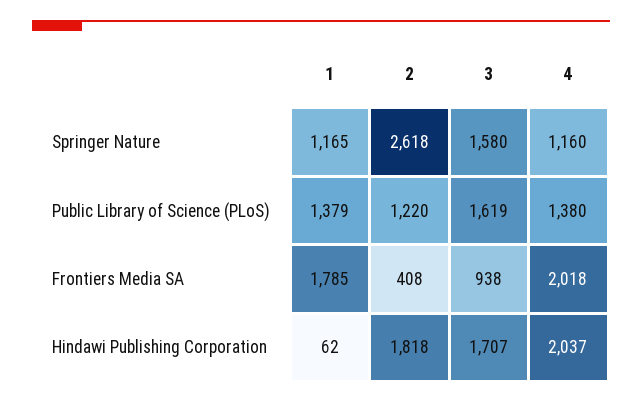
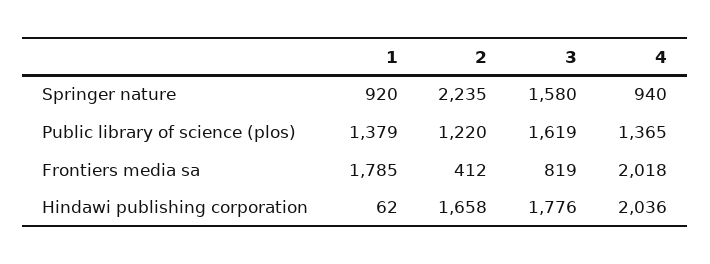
1, Springer Nature: 1165 -> 920
2, Springer Nature: 2618 -> 2235
4, Springer Nature: 1160 -> 940
4, Public Library of Science (PLoS): 1380 -> 1365
2, Frontiers Media SA: 408 -> 412
3, Frontiers Media SA: 938 -> 819
2, Hindawi Publishing Corporation: 1818 -> 1658
3, Hindawi Publishing Corporation: 1707 -> 1776
4, Hindawi Publishing Corporation: 2037 -> 2036

